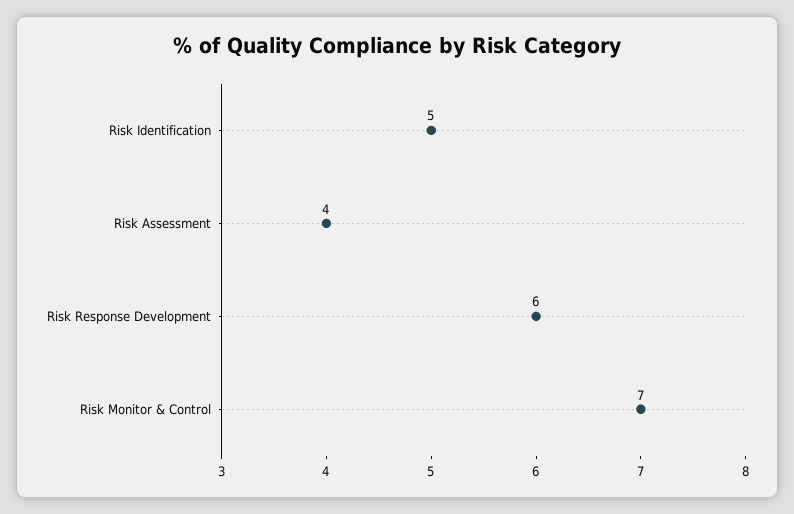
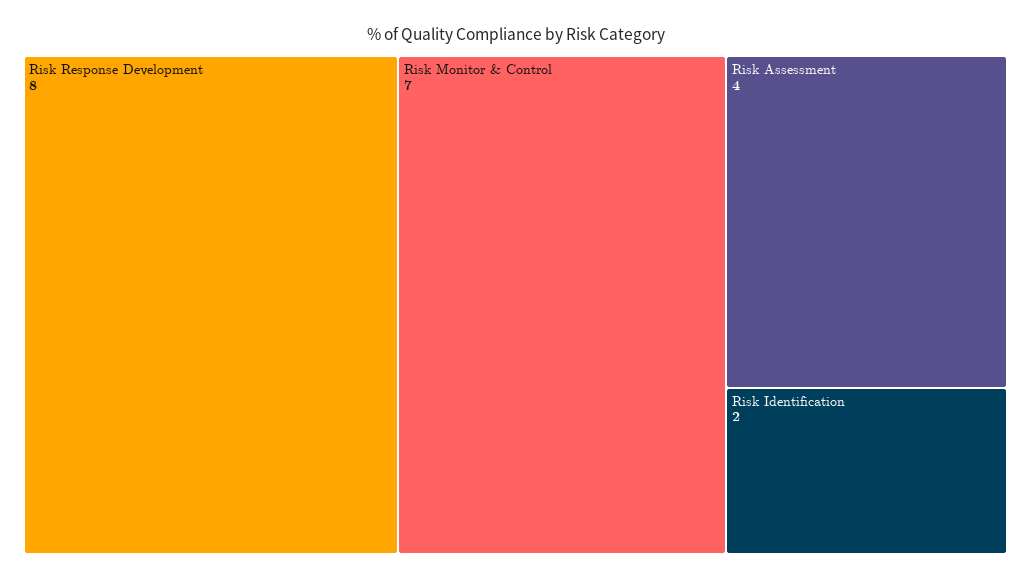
Risk Identification: 5 -> 2
Risk Response Development: 6 -> 8

